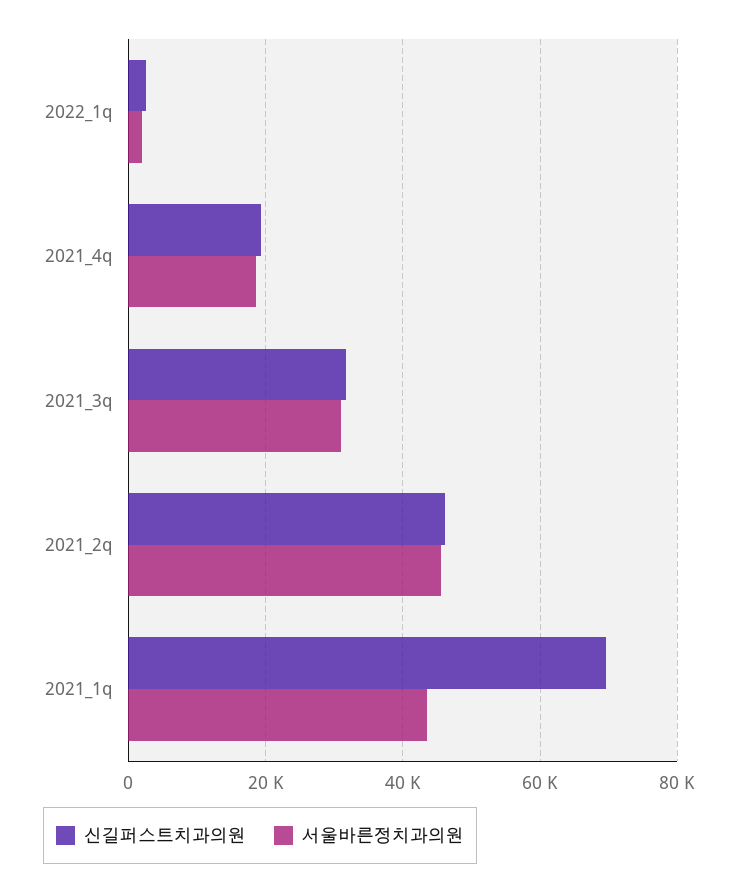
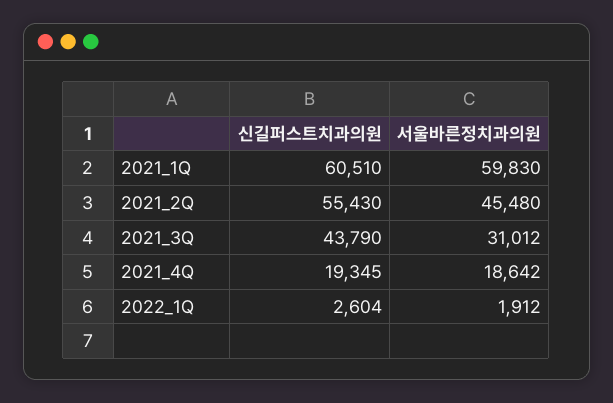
신길퍼스트치과의원, 2021_3q: 32000 -> 43790
신길퍼스트치과의원, 2021_2q: 46000 -> 55430
신길퍼스트치과의원, 2021_1q: 70000 -> 60510
서울바른정치과의원, 2021_1q: 44000 -> 59830

